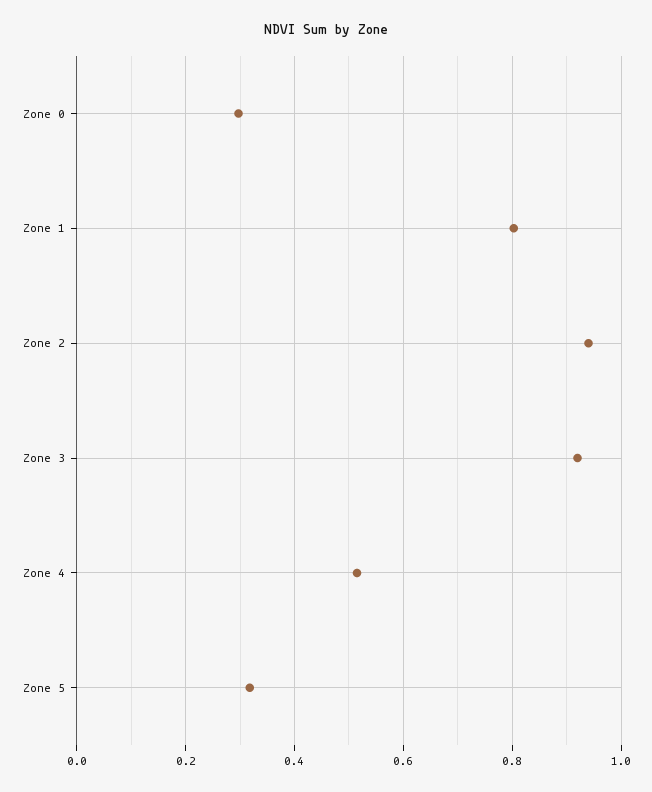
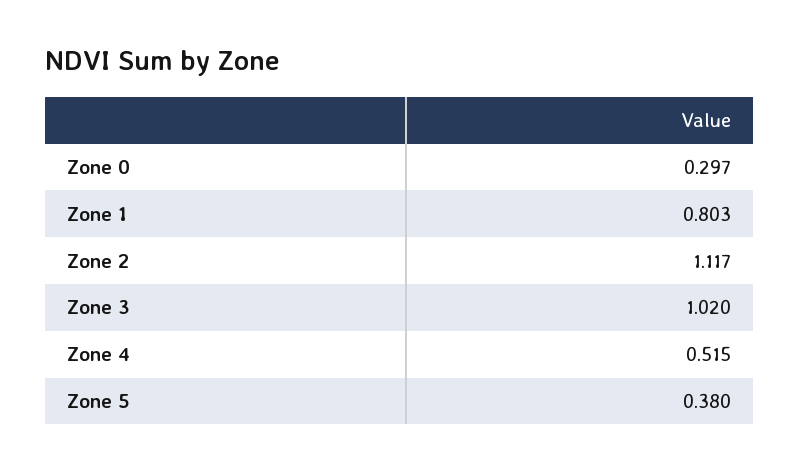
Zone 2: 0.94 -> 1.117
Zone 3: 0.92 -> 1.02
Zone 5: 0.32 -> 0.38

